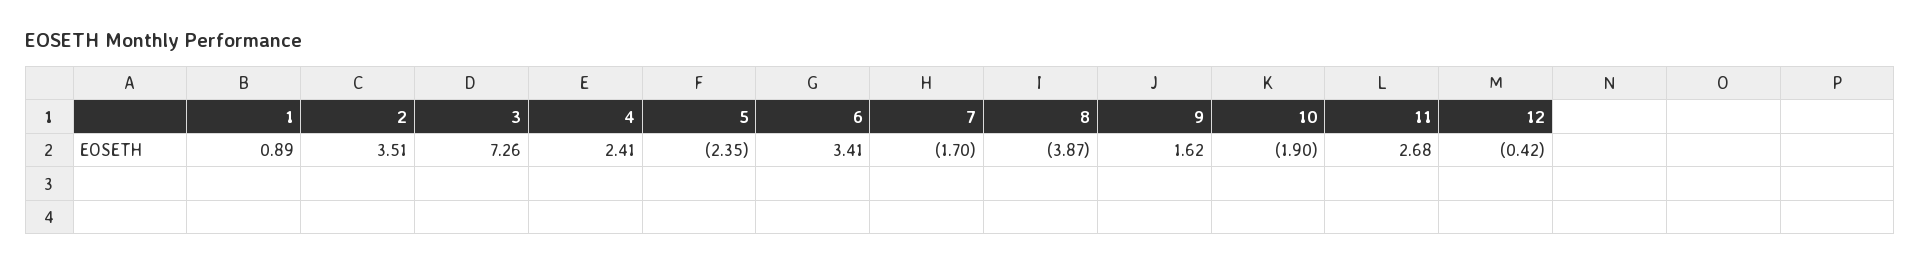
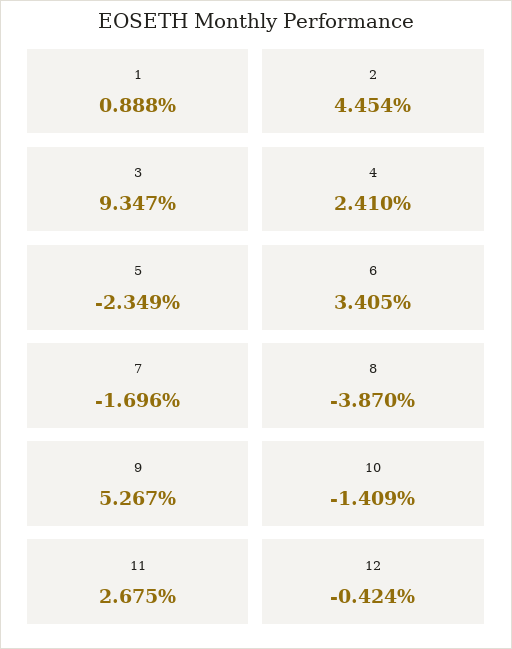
2: 3.51 -> 4.454
3: 7.26 -> 9.347
9: 1.62 -> 5.267
10: -1.9 -> -1.409

